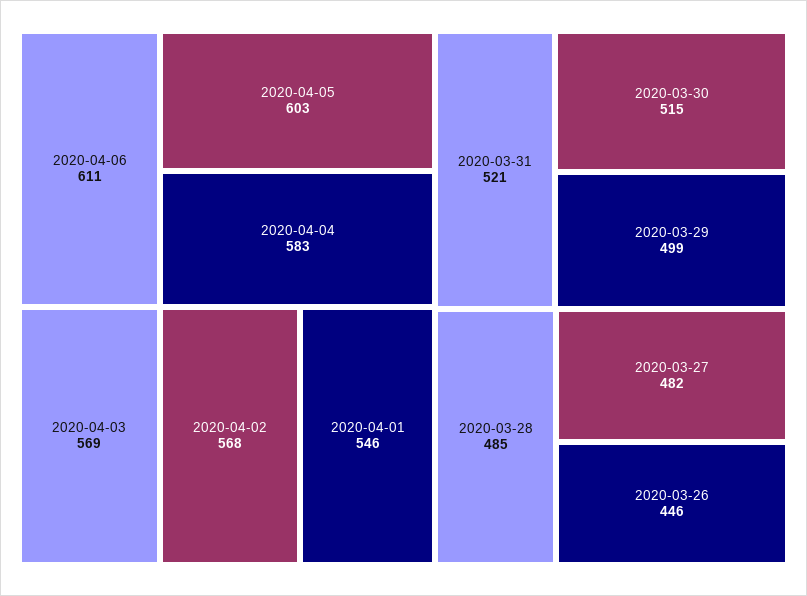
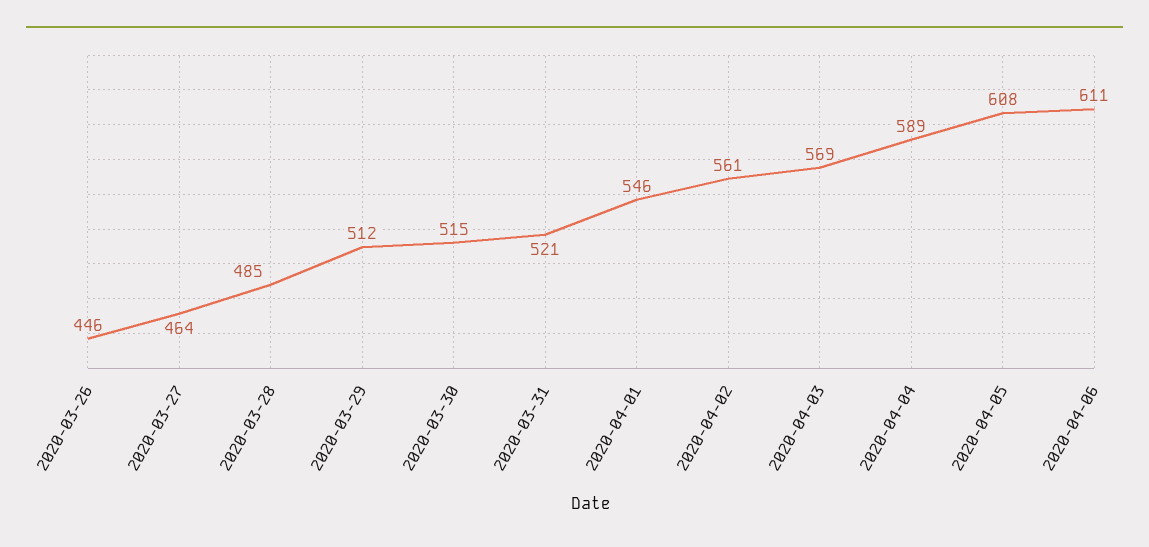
2020-04-05: 603 -> 608
2020-04-04: 583 -> 589
2020-04-02: 568 -> 561
2020-03-29: 499 -> 512
2020-03-27: 482 -> 464

